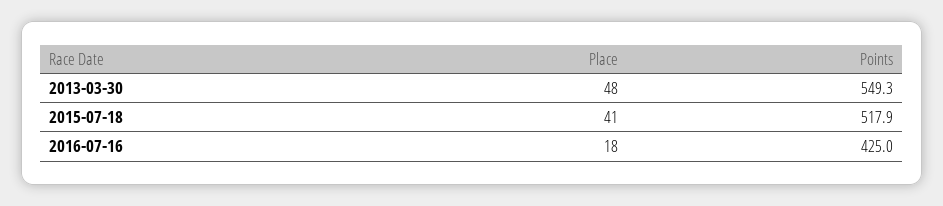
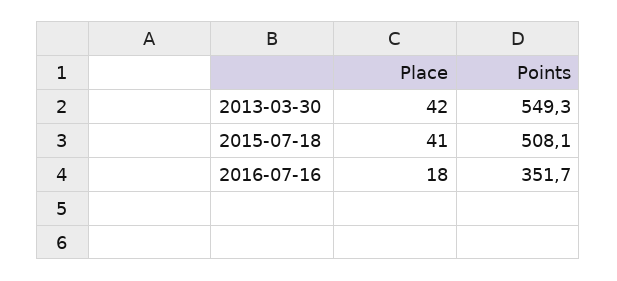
Place, 2013-03-30: 48 -> 42
Points, 2015-07-18: 517.9 -> 508.1
Points, 2016-07-16: 425 -> 351.7

